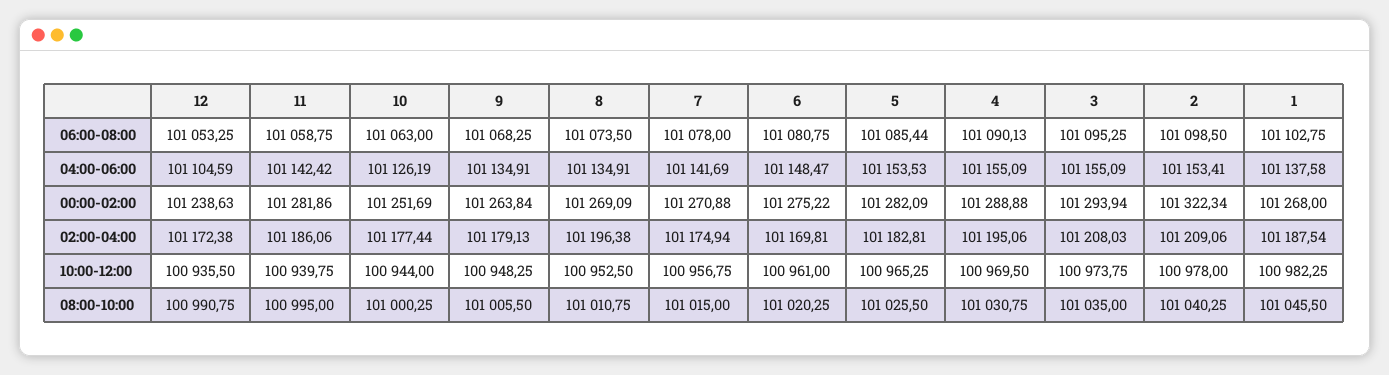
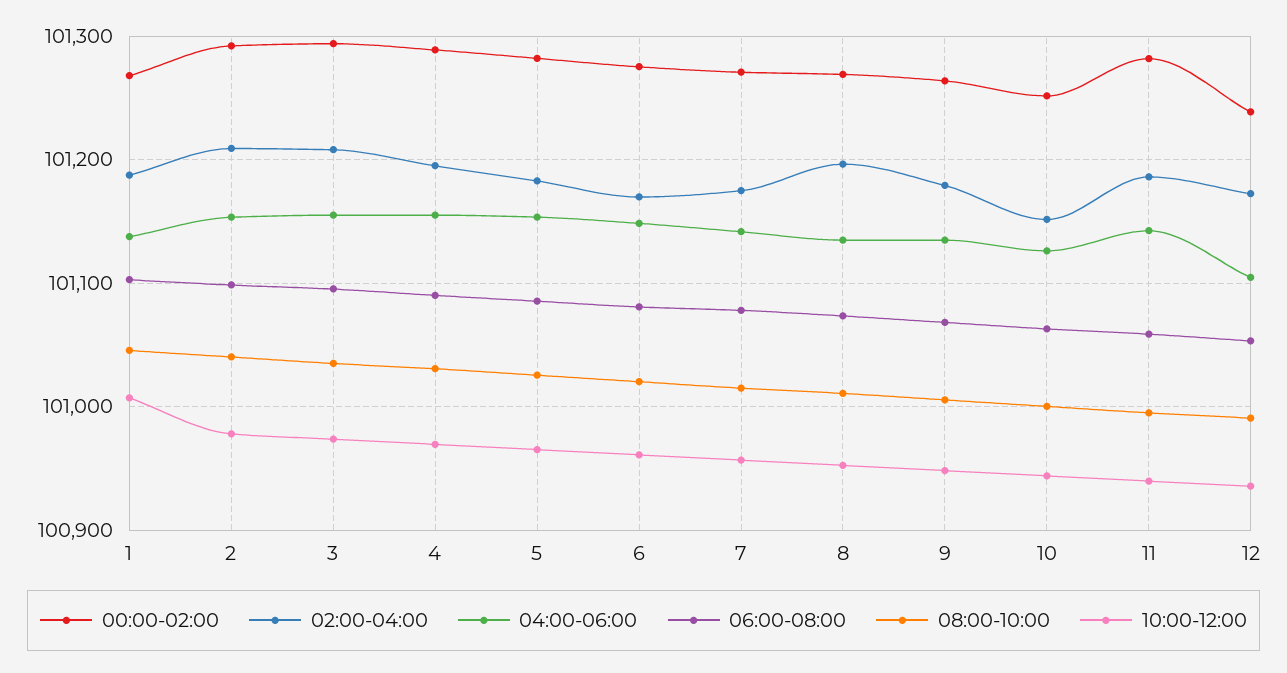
00:00-02:00, 2: 101322.34 -> 101290
02:00-04:00, 10: 101177.44 -> 101150
10:00-12:00, 1: 100982.25 -> 101010

